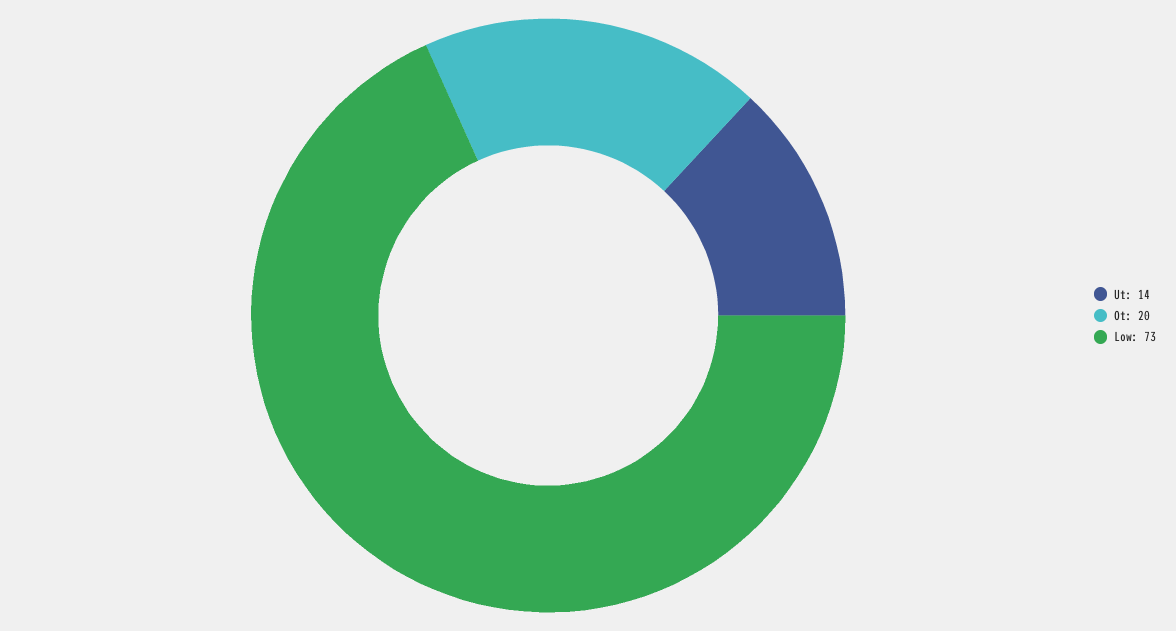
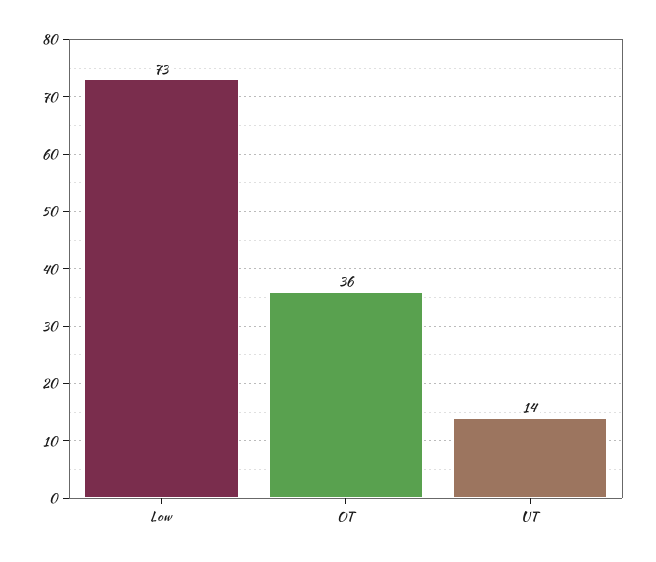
Ot: 20 -> 36

